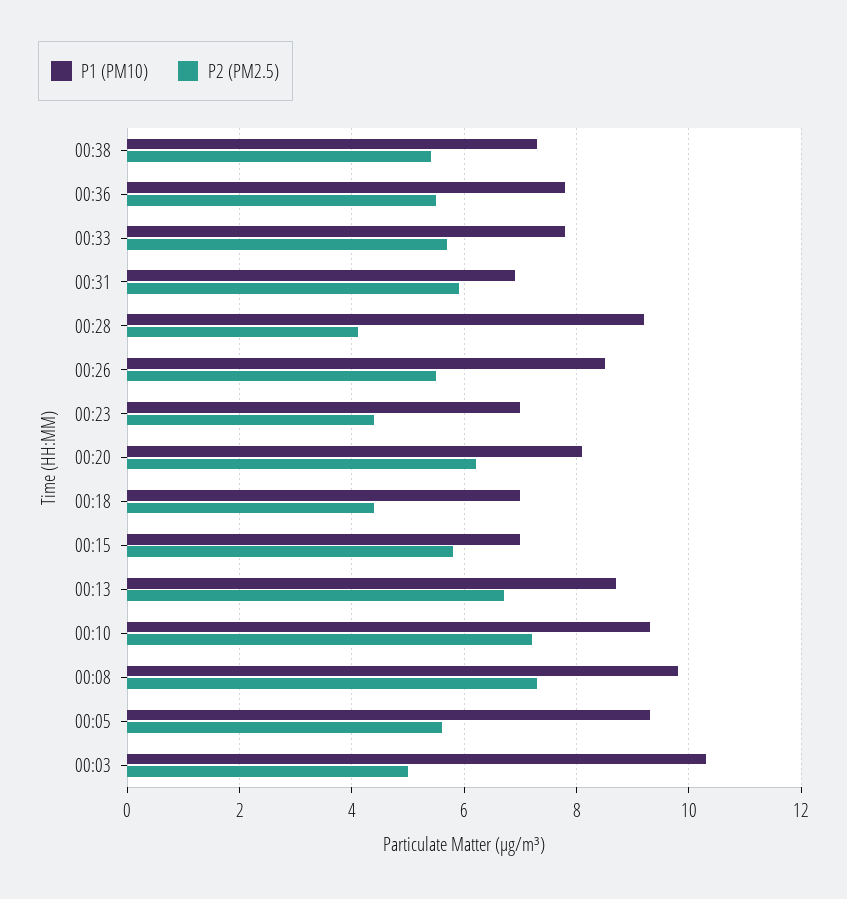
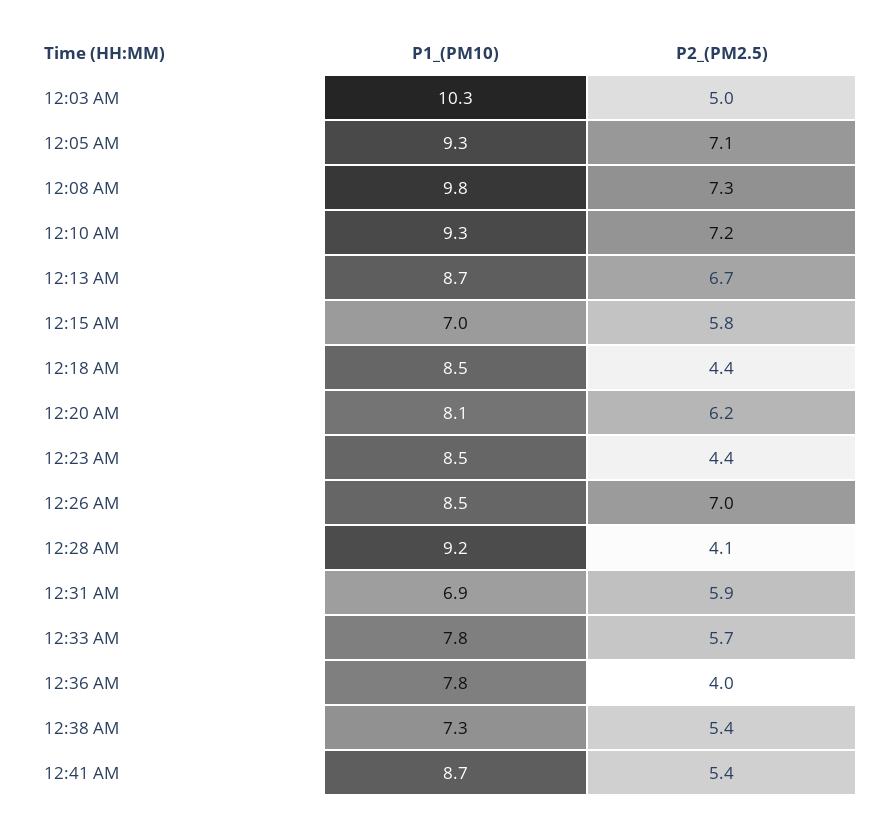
P2 (PM2.5), 00:36: 5.5 -> 4
P2 (PM2.5), 00:26: 5.5 -> 7
P1 (PM10), 00:23: 7 -> 8.5
P1 (PM10), 00:18: 7 -> 8.5
P2 (PM2.5), 00:05: 5.5 -> 7.1
P1 (PM10), 12:41 AM: none -> 8.7
P2 (PM2.5), 12:41 AM: none -> 5.4

